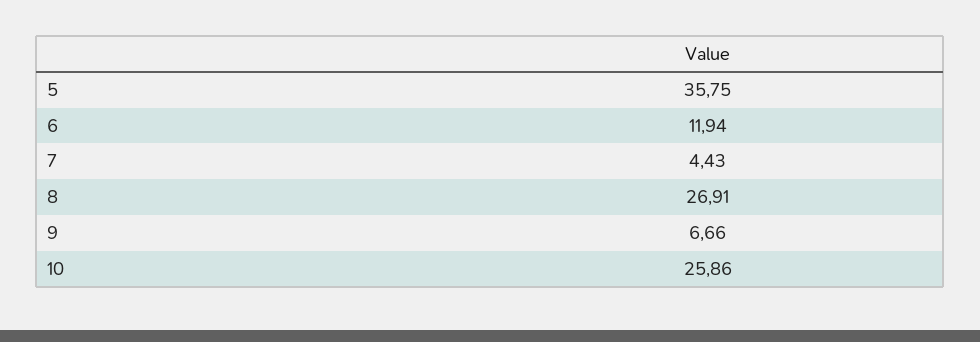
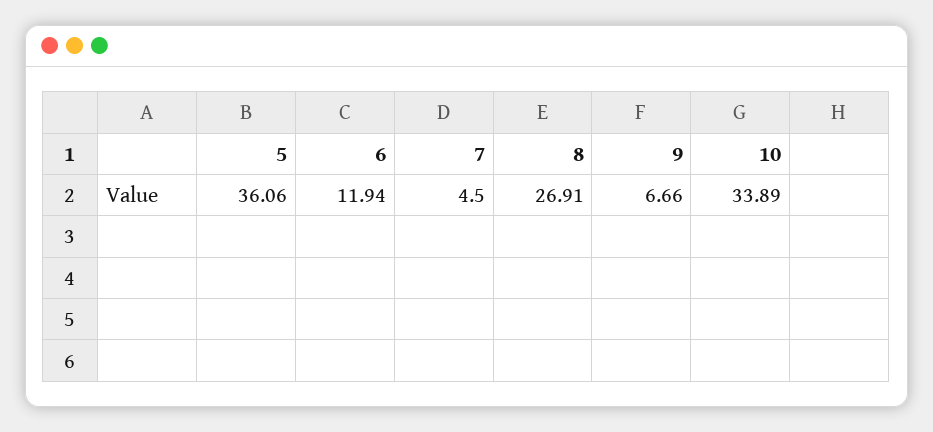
5: 35.75 -> 36.06
7: 4.43 -> 4.5
10: 25.86 -> 33.89

